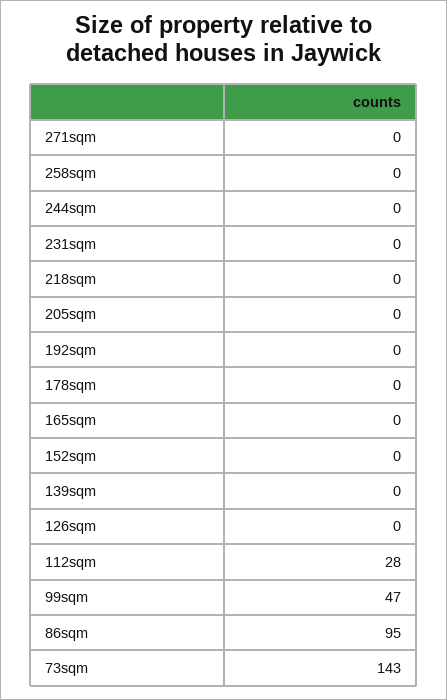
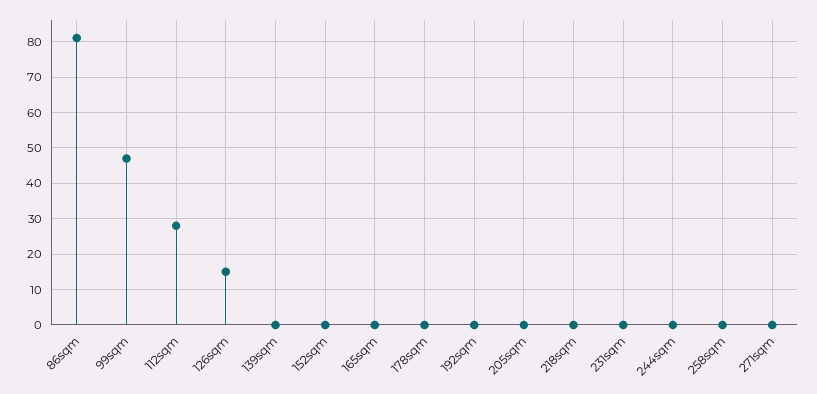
126sqm: 0 -> 15
86sqm: 95 -> 80
73sqm: 143 -> none

